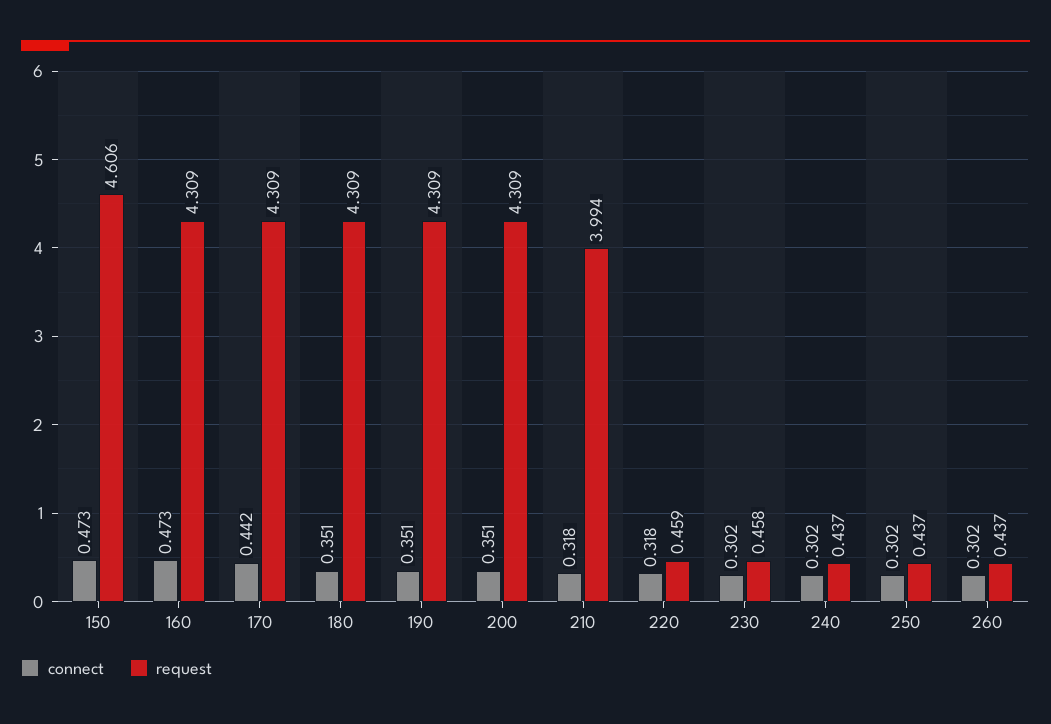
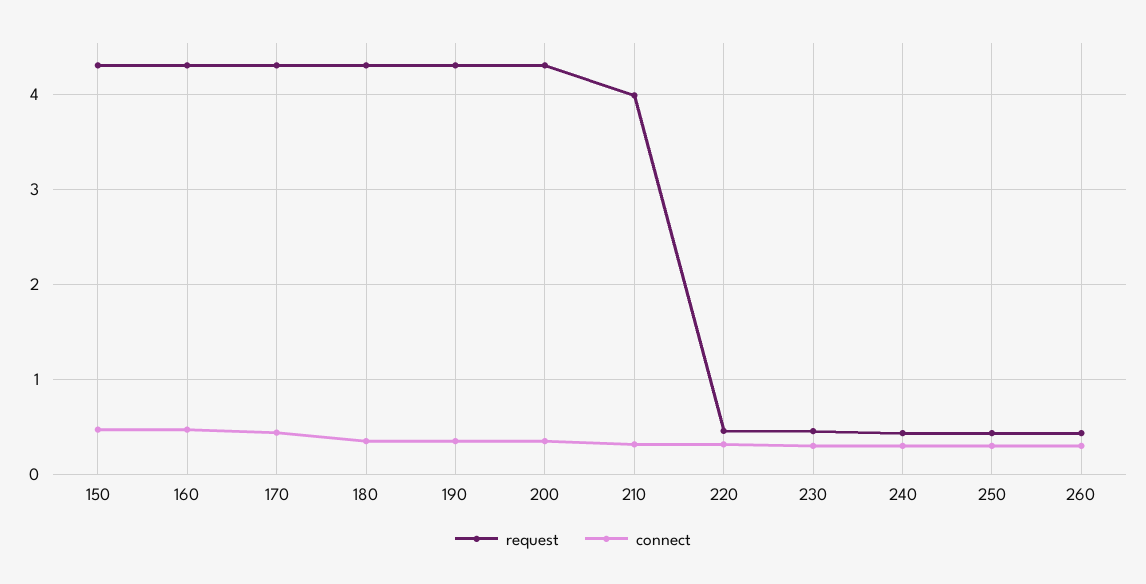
request, 150: 4.606 -> 4.3

